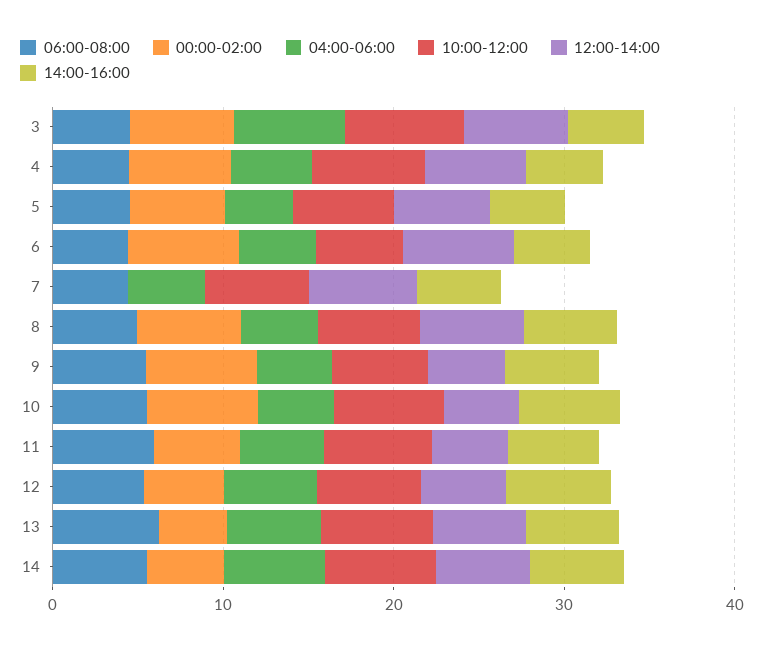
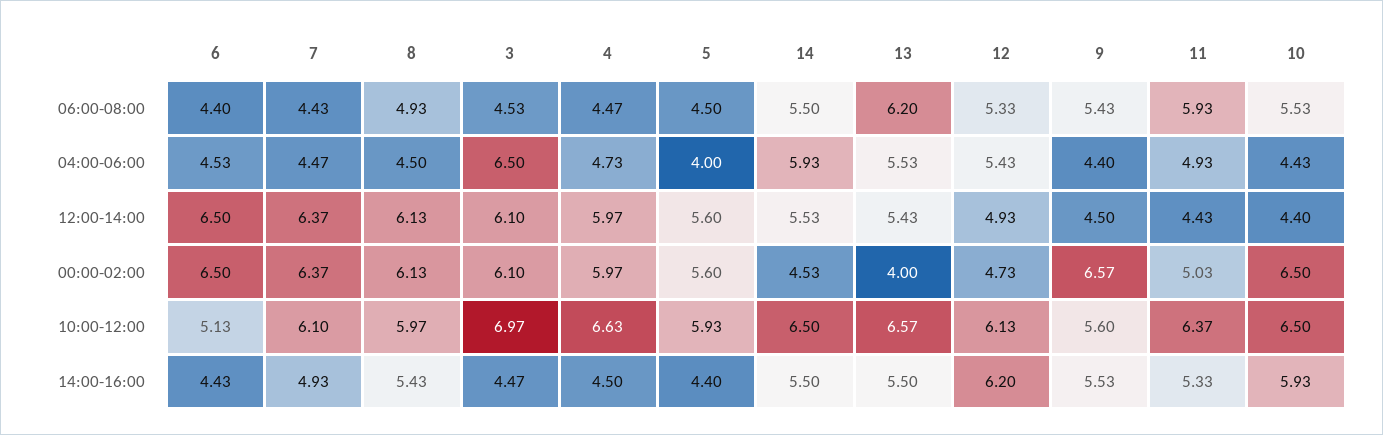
00:00-02:00, 7: 0 -> 6.37

